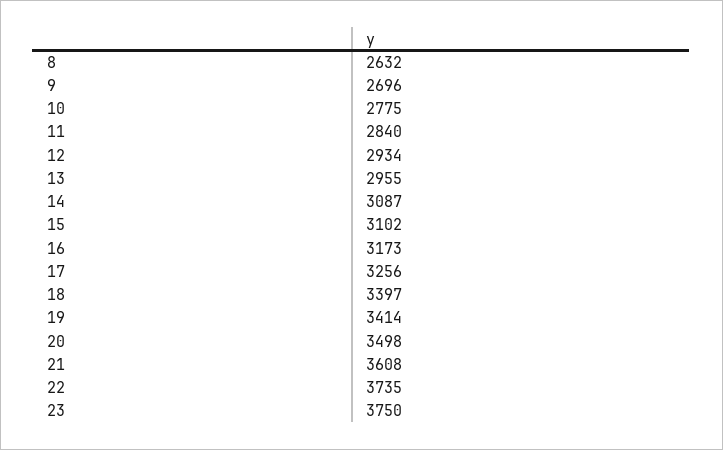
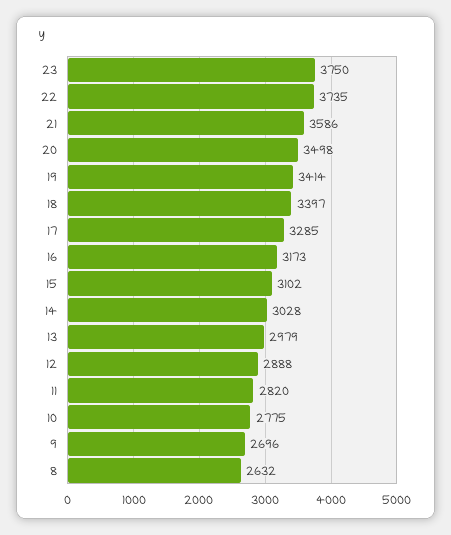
11: 2840 -> 2820
12: 2934 -> 2888
13: 2955 -> 2979
14: 3087 -> 3028
17: 3256 -> 3285
21: 3608 -> 3586

